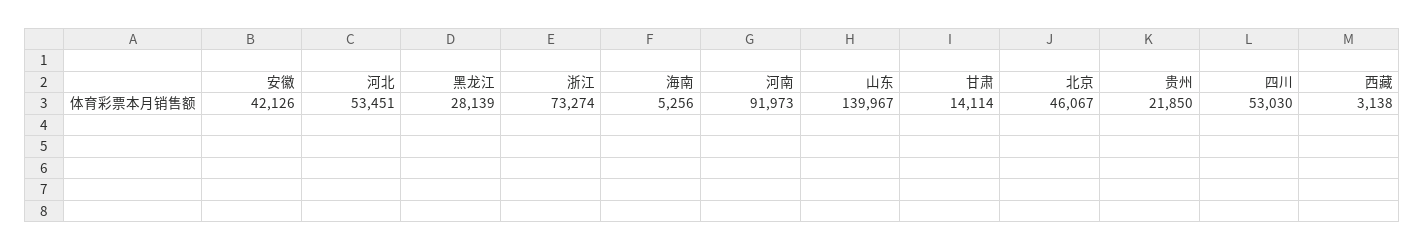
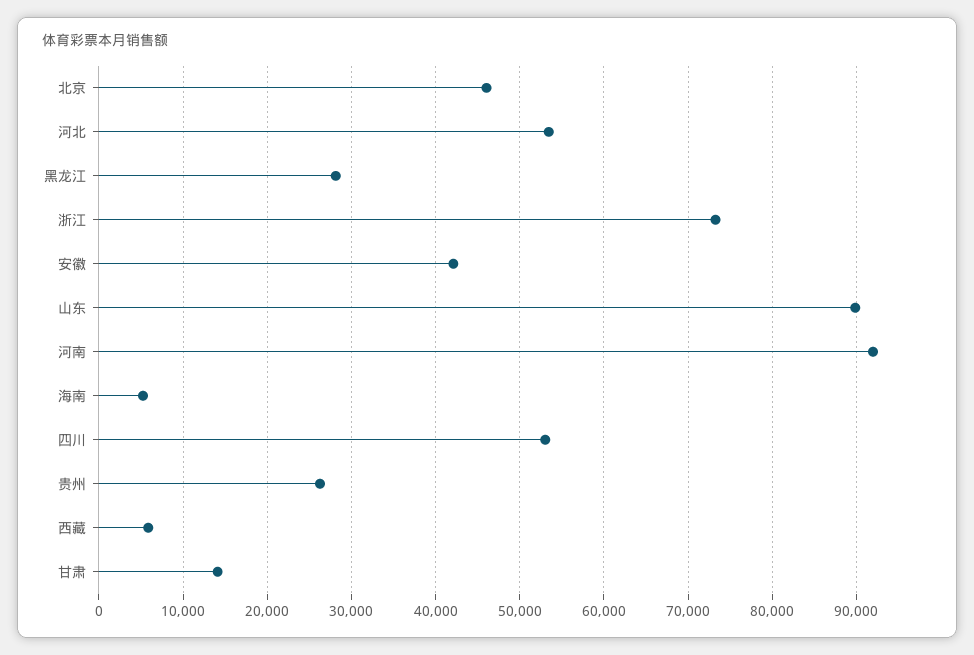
山东: 139967 -> 90000
贵州: 21850 -> 26000
西藏: 3138 -> 6000

